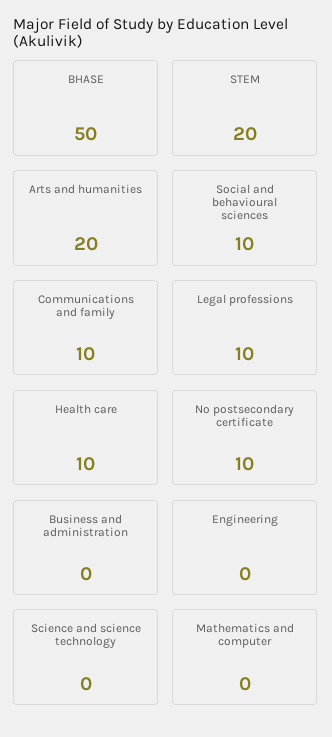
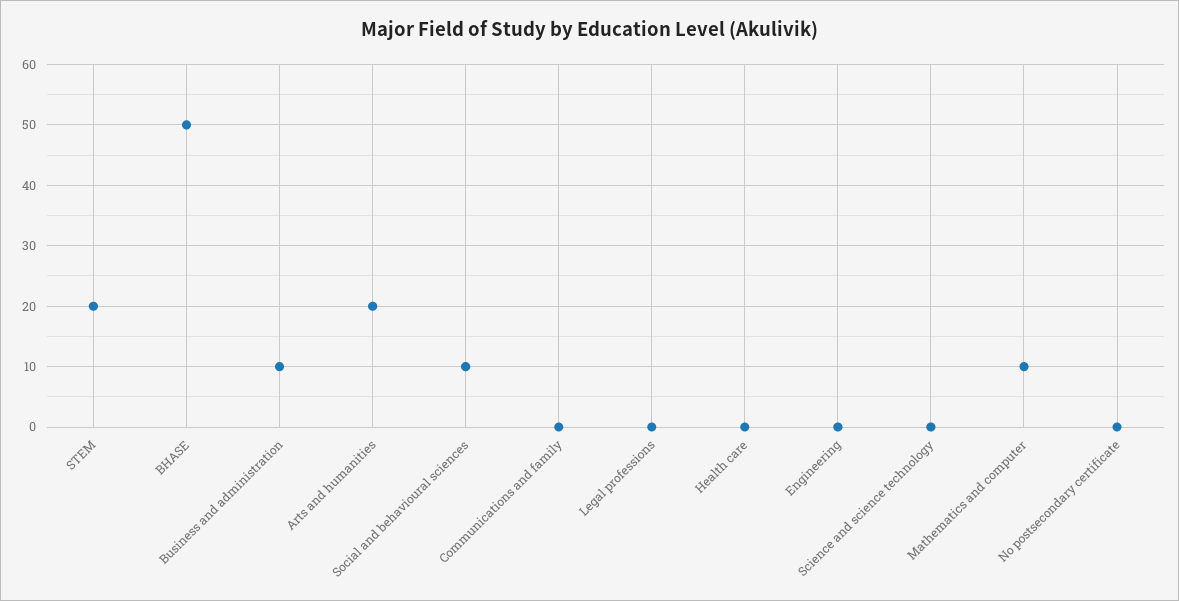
Communications and family: 10 -> 0
Legal professions: 10 -> 0
Health care: 10 -> 0
No postsecondary certificate: 10 -> 0
Business and administration: 0 -> 10
Mathematics and computer: 0 -> 10

